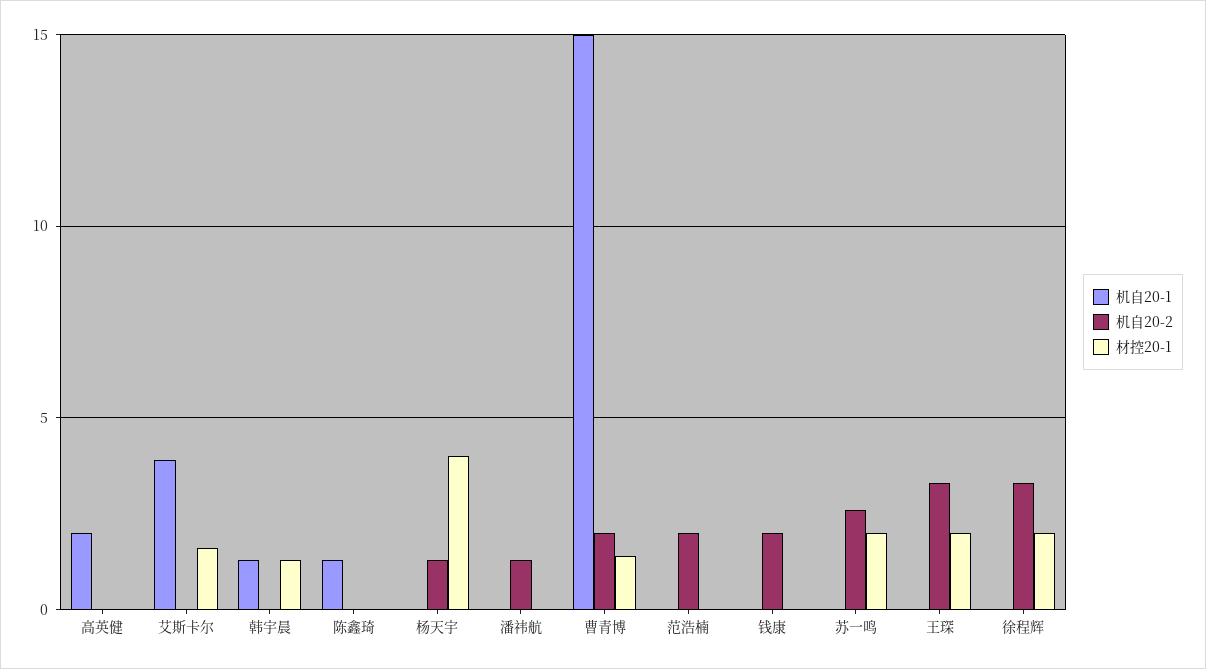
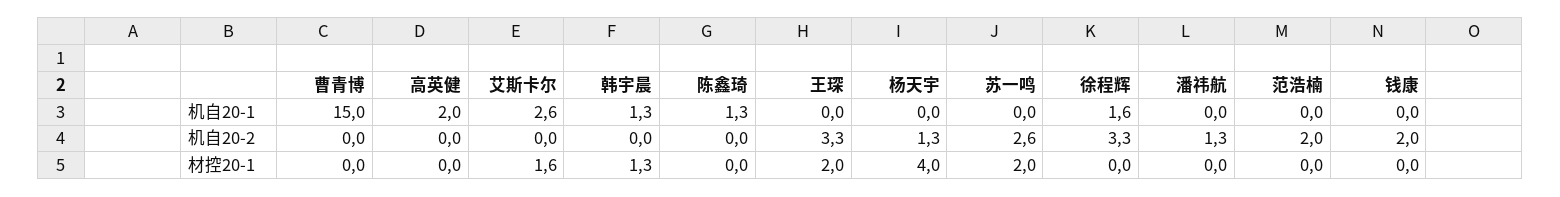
机自20-1, 艾斯卡尔: 4 -> 2.6
机自20-2, 曹青博: 2 -> 0
材控20-1, 曹青博: 1.5 -> 0
机自20-1, 徐程辉: 0 -> 1.6
材控20-1, 徐程辉: 2 -> 0

